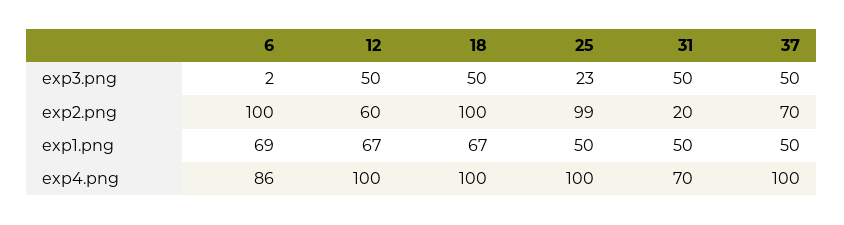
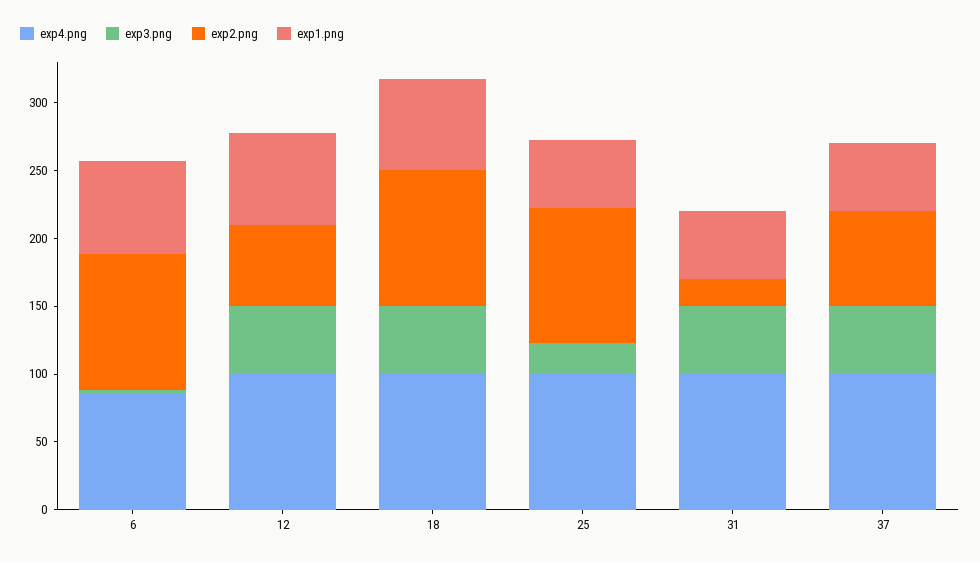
exp4.png, 31: 70 -> 100

